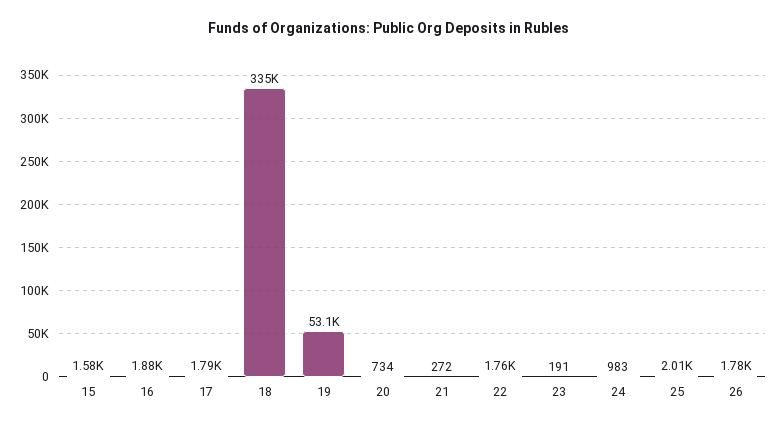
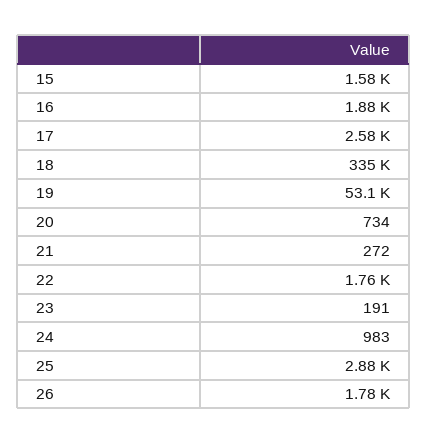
17: 1790 -> 2580
25: 2010 -> 2880

